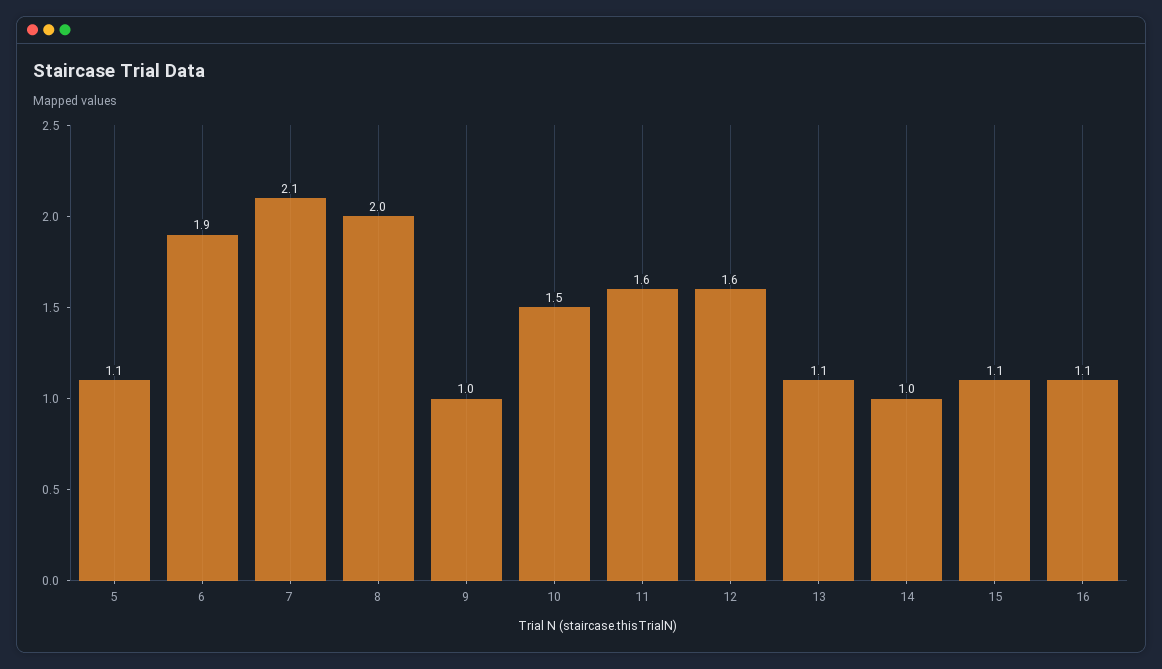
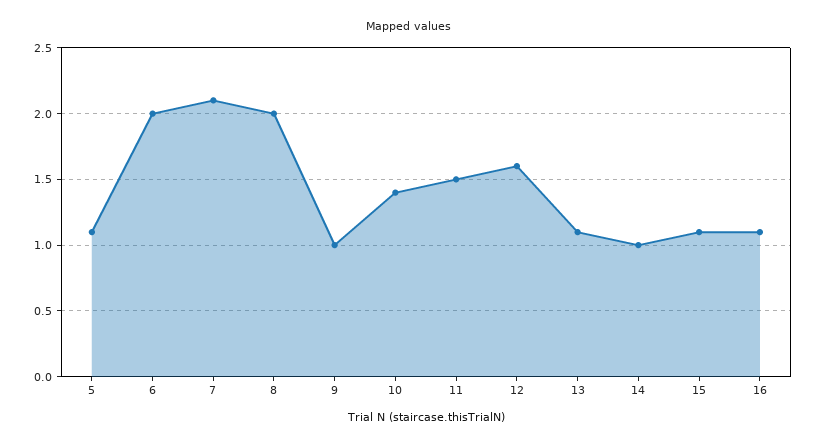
6: 1.9 -> 2
10: 1.5 -> 1.4
11: 1.6 -> 1.5

